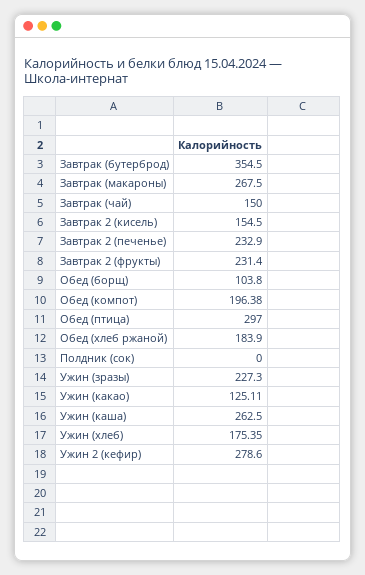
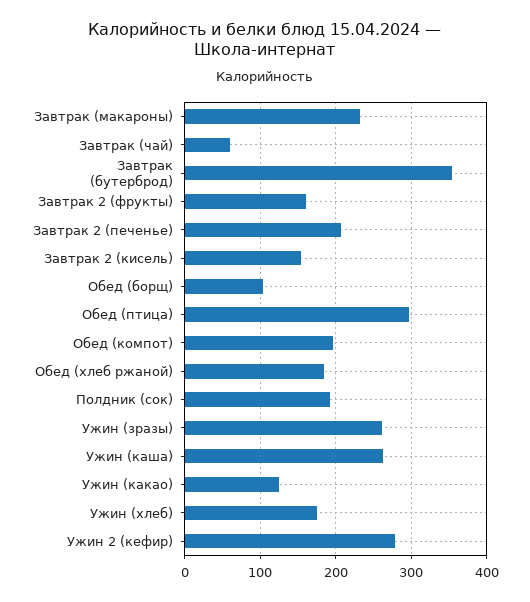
Завтрак (макароны): 267.5 -> 230
Завтрак (чай): 150 -> 60
Завтрак 2 (печенье): 232.9 -> 210
Завтрак 2 (фрукты): 231.4 -> 160
Полдник (сок): 0 -> 190
Ужин (зразы): 227.3 -> 260

